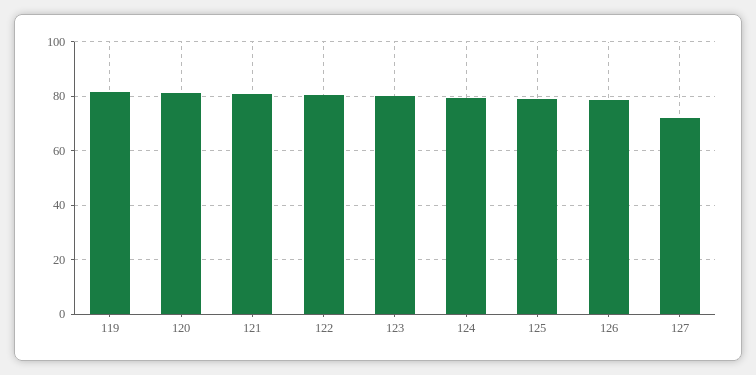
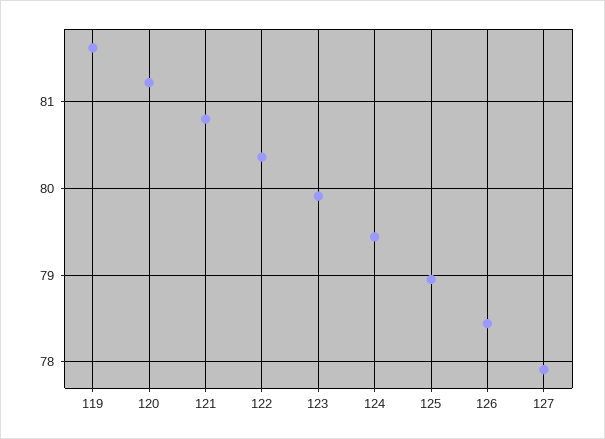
127: 72.5 -> 77.9

